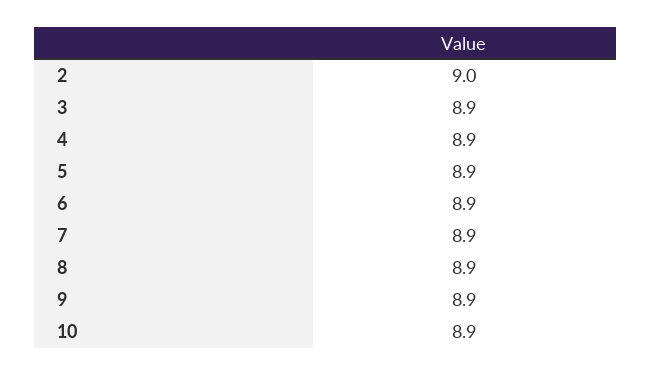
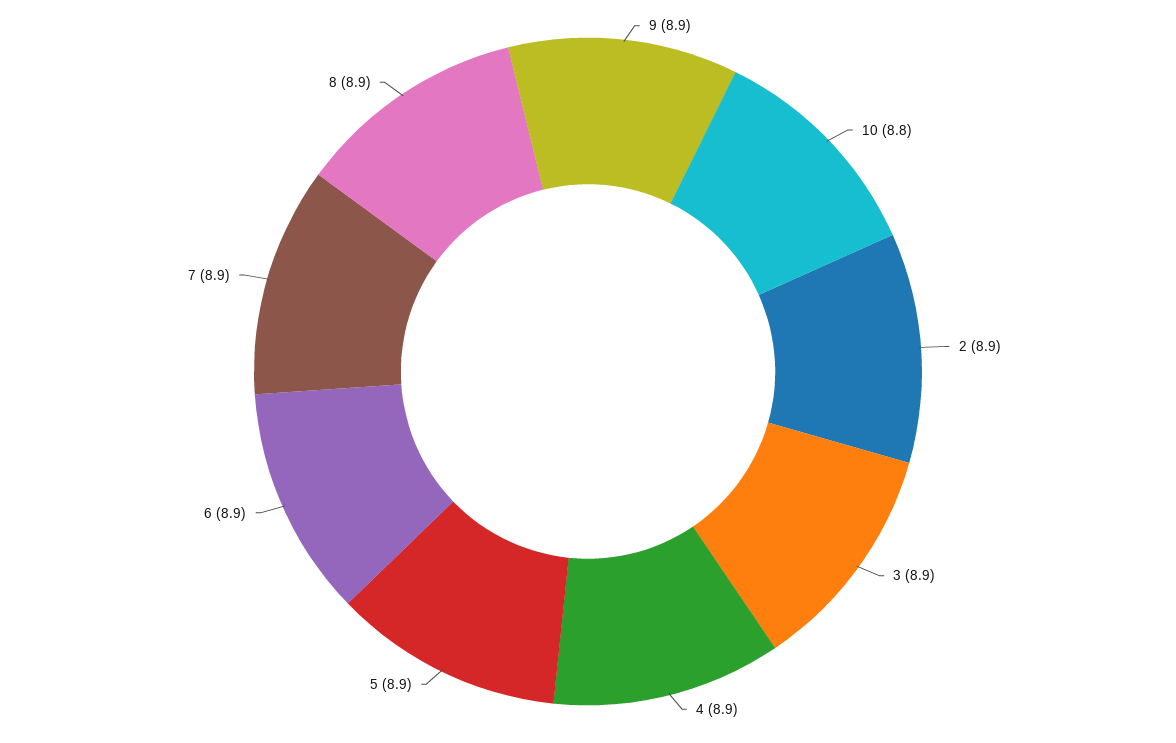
2: 9 -> 8.9
10: 8.9 -> 8.8

